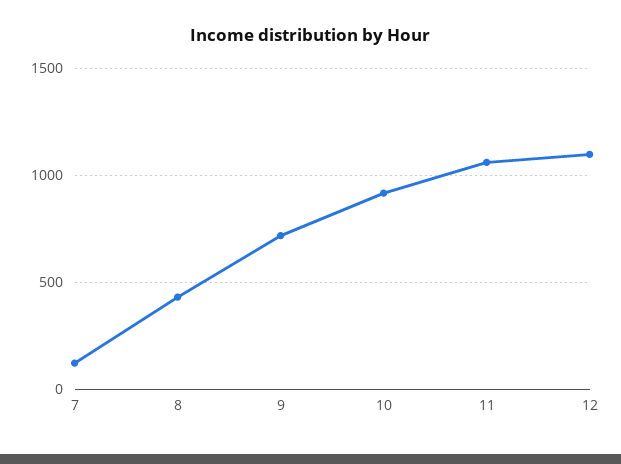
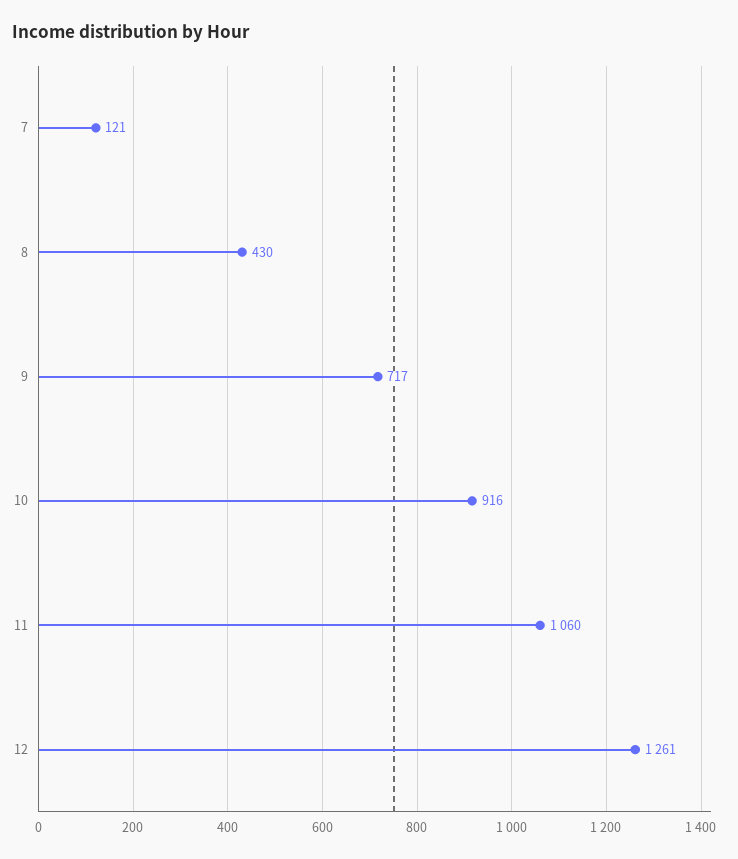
12: 1100 -> 1261

